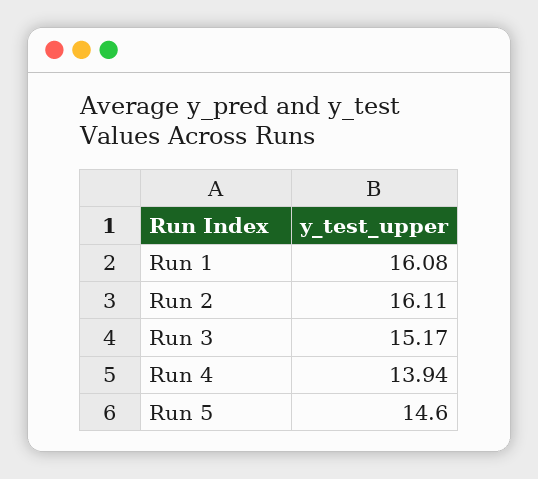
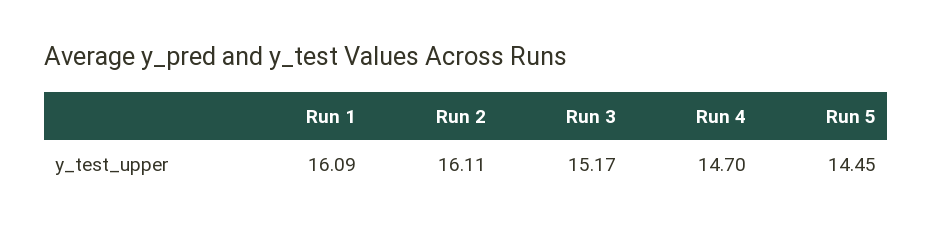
Run 1: 16.08 -> 16.09
Run 4: 13.94 -> 14.7
Run 5: 14.6 -> 14.45

